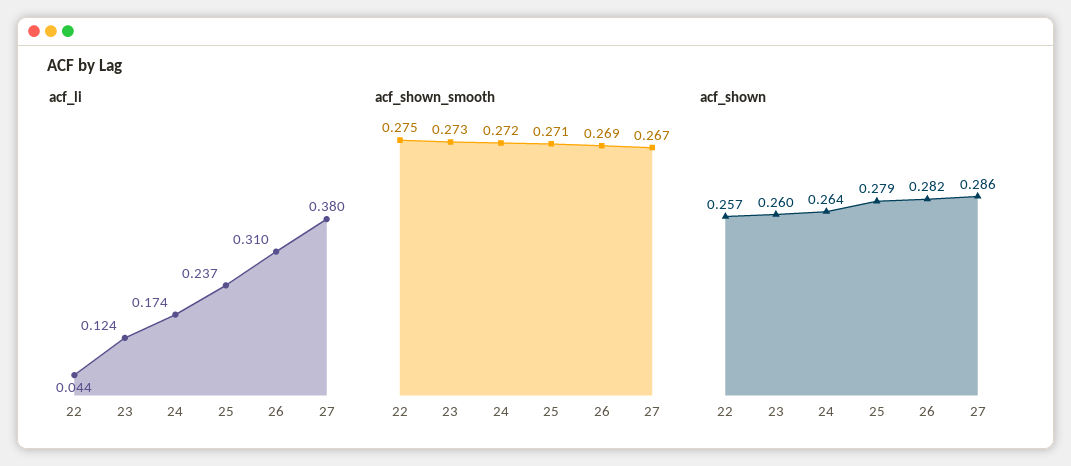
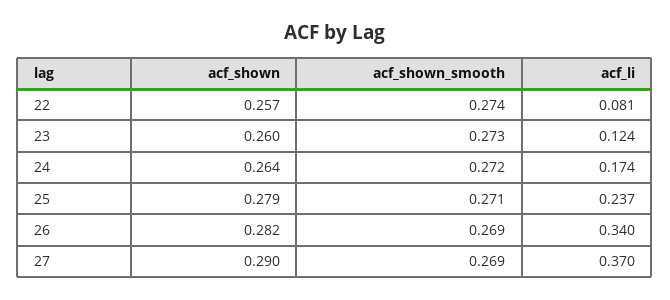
acf_li, 22: 0.044 -> 0.081
acf_li, 26: 0.31 -> 0.34
acf_li, 27: 0.38 -> 0.37
acf_shown_smooth, 22: 0.275 -> 0.274
acf_shown_smooth, 27: 0.267 -> 0.269
acf_shown, 27: 0.286 -> 0.29

